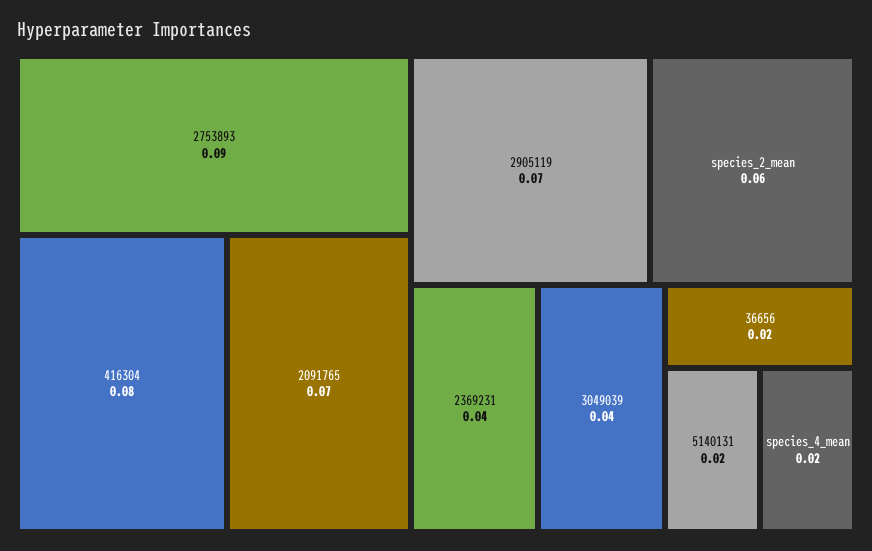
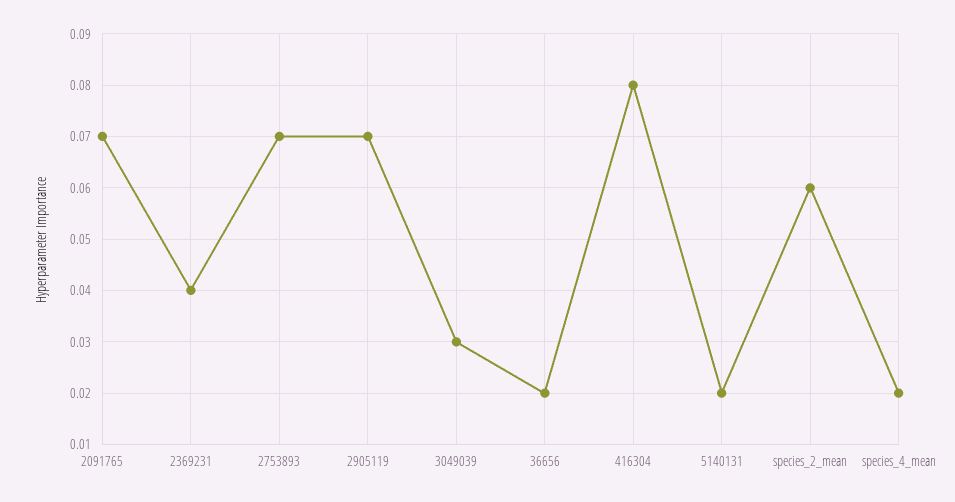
2753893: 0.09 -> 0.07
3049039: 0.04 -> 0.03

